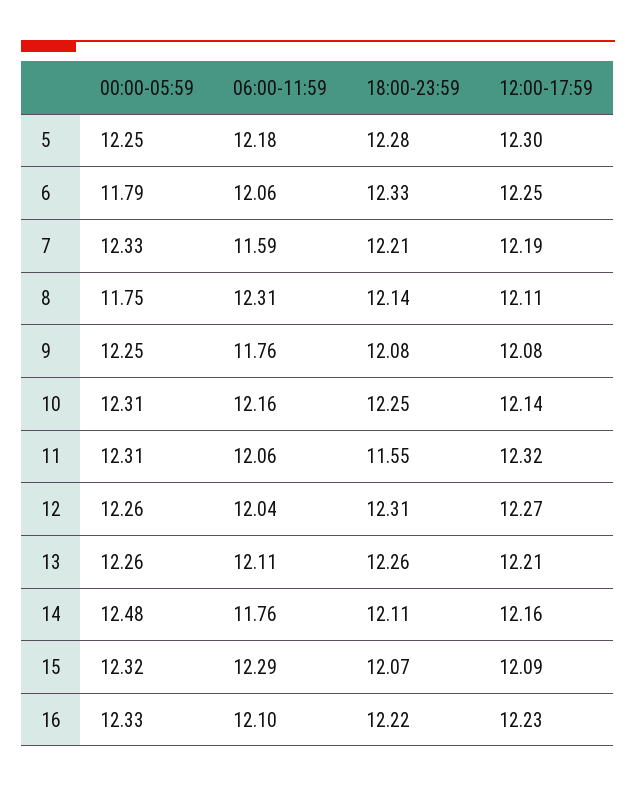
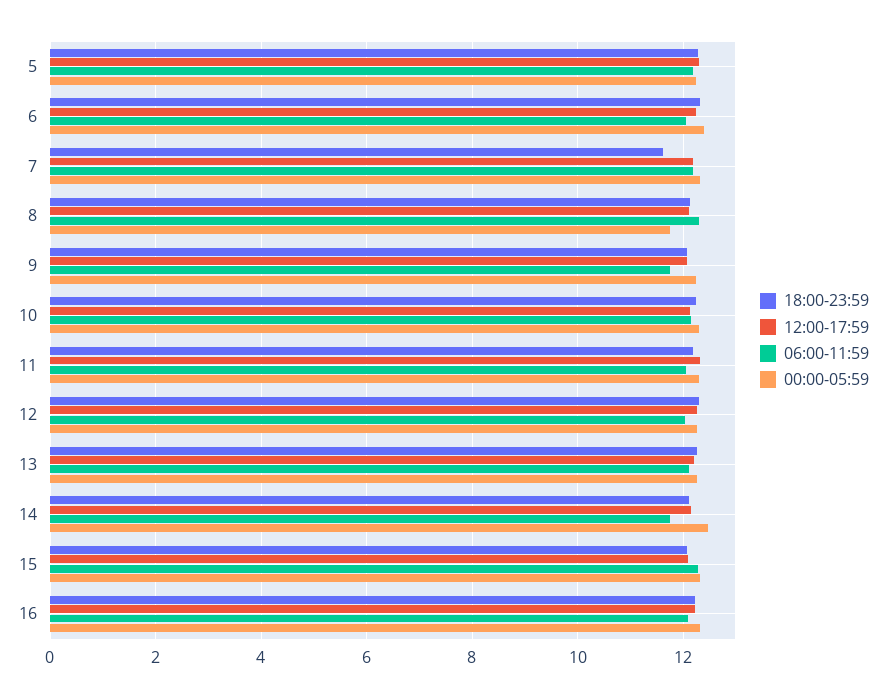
00:00-05:59, 6: 11.79 -> 12.4
06:00-11:59, 7: 11.59 -> 12.2
18:00-23:59, 7: 12.21 -> 11.6
18:00-23:59, 11: 11.55 -> 12.2

